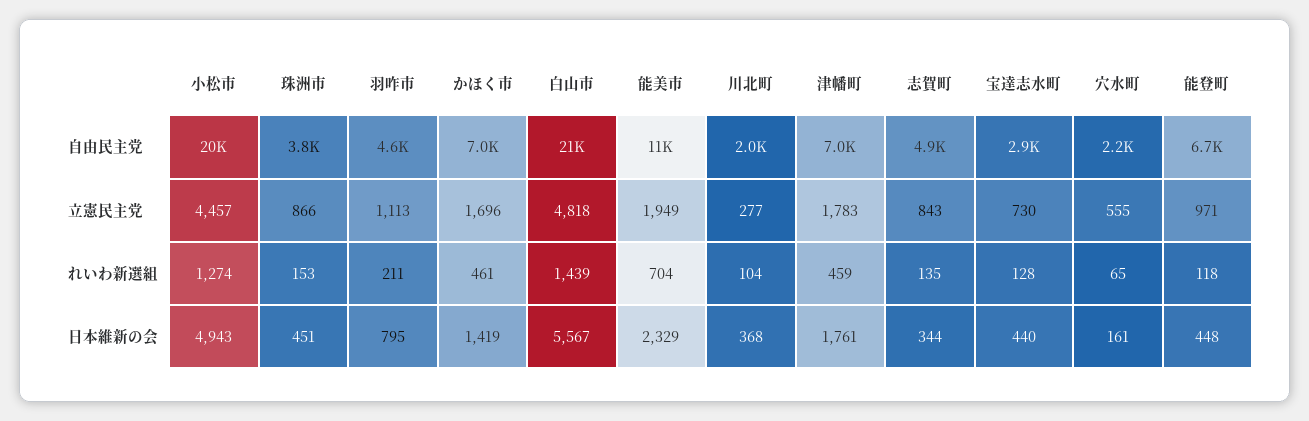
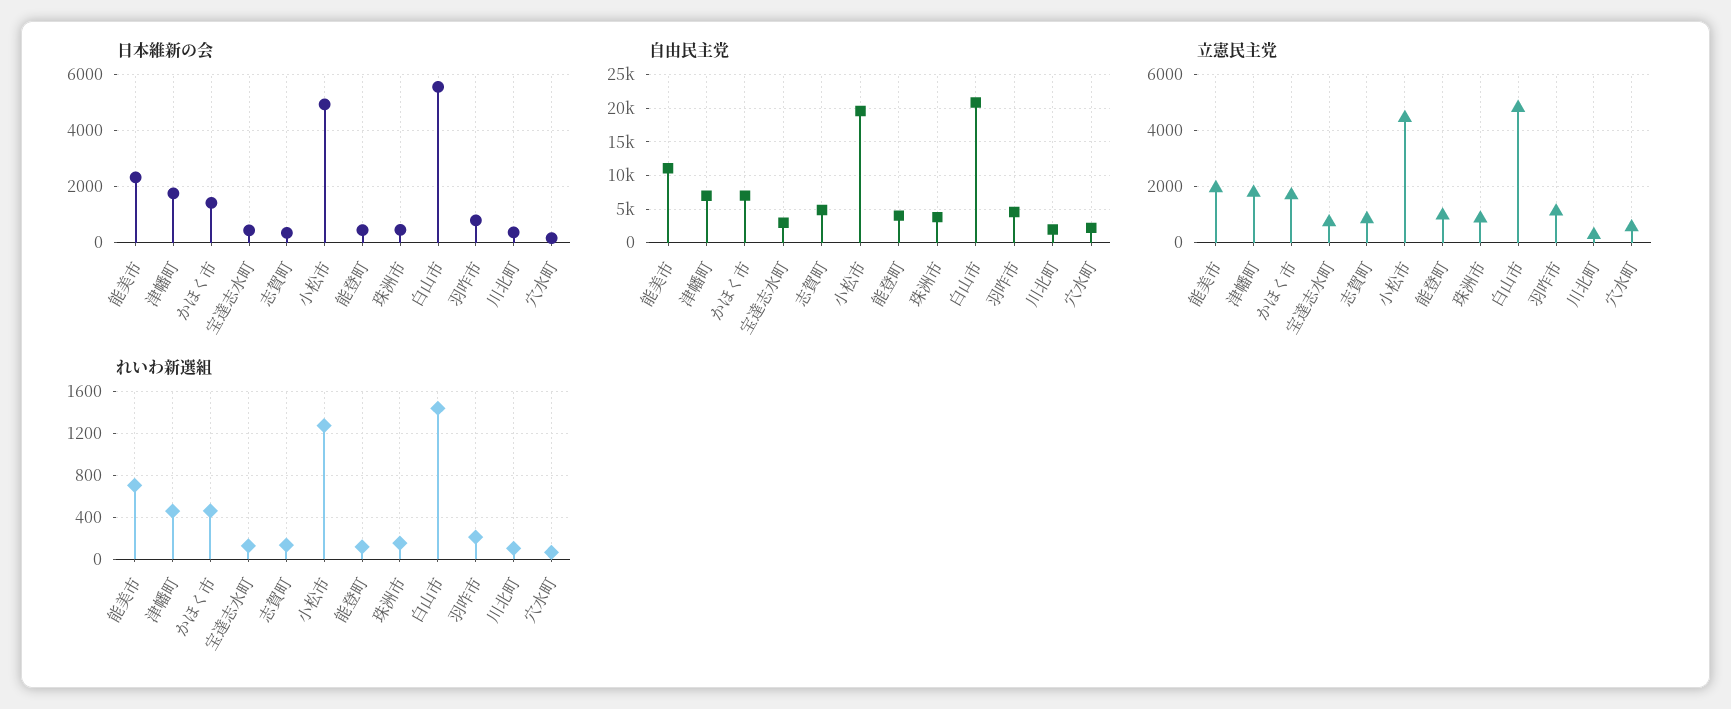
自由民主党, 能登町: 6700 -> 4000

